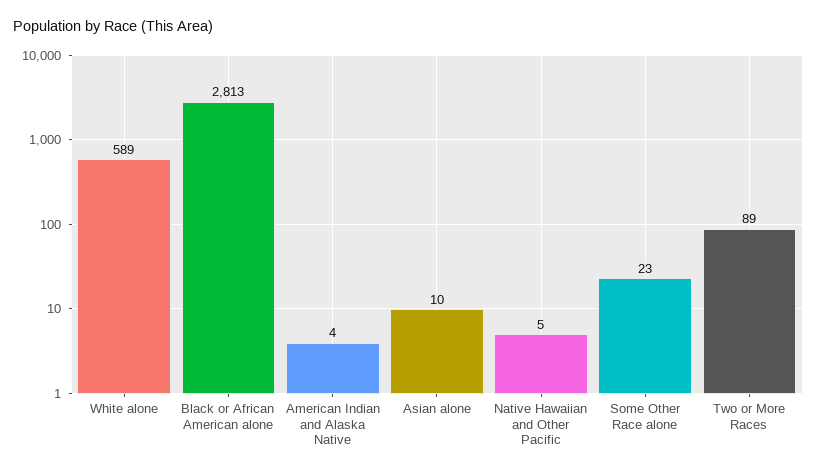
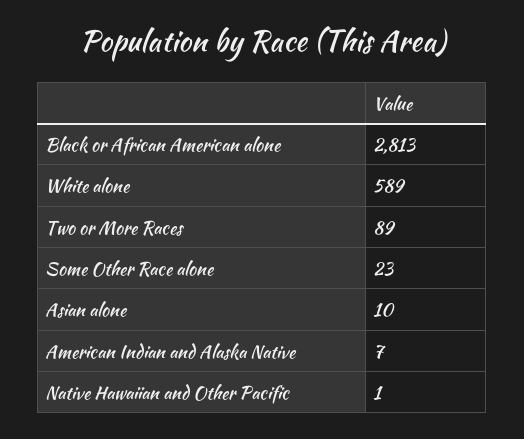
American Indian and Alaska Native: 4 -> 7
Native Hawaiian and Other Pacific: 5 -> 1

